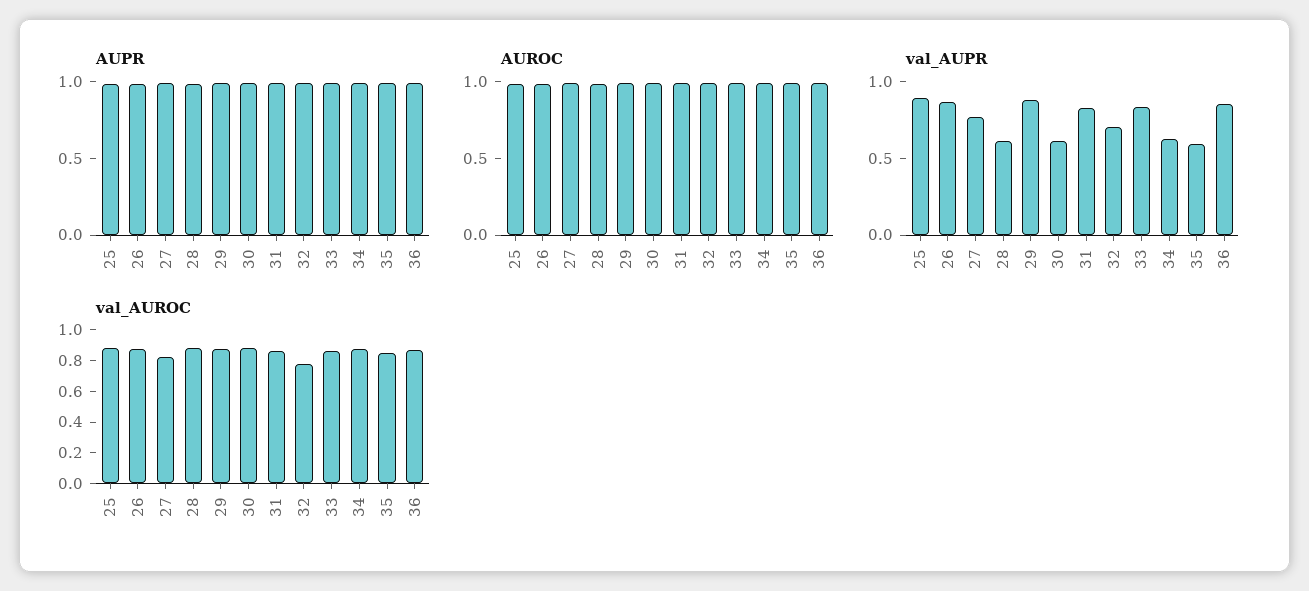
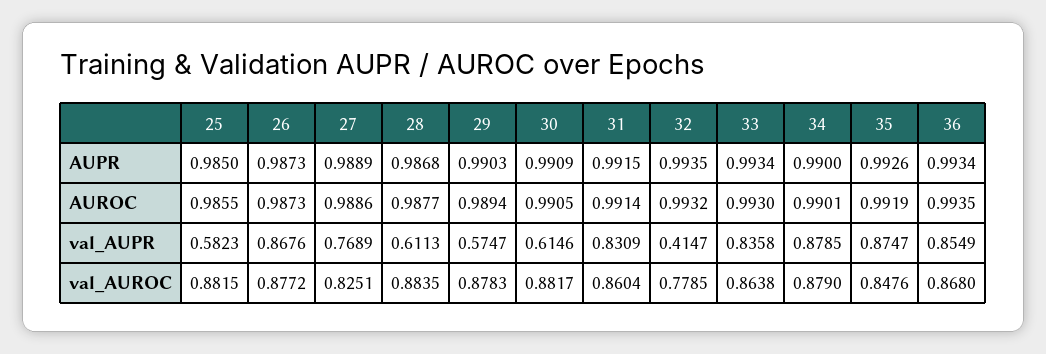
val_AUPR, 25: 0.9 -> 0.5823
val_AUPR, 29: 0.9 -> 0.5747
val_AUPR, 32: 0.7 -> 0.4147
val_AUPR, 34: 0.6 -> 0.8785
val_AUPR, 35: 0.6 -> 0.8747

